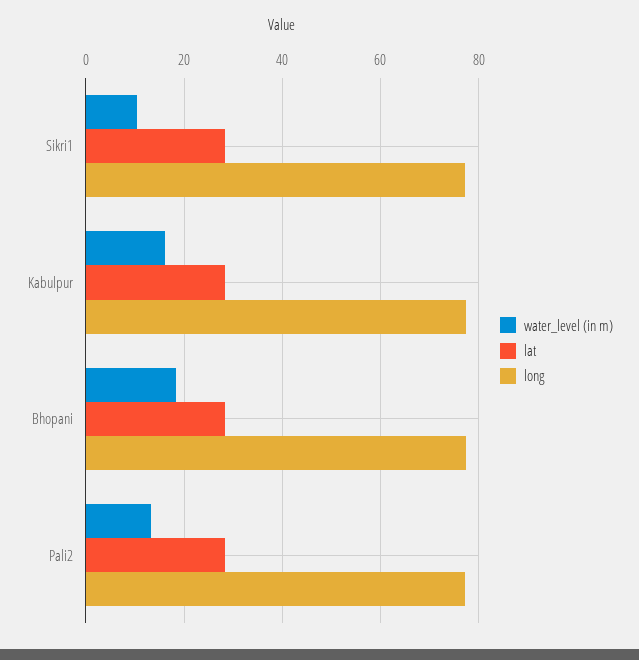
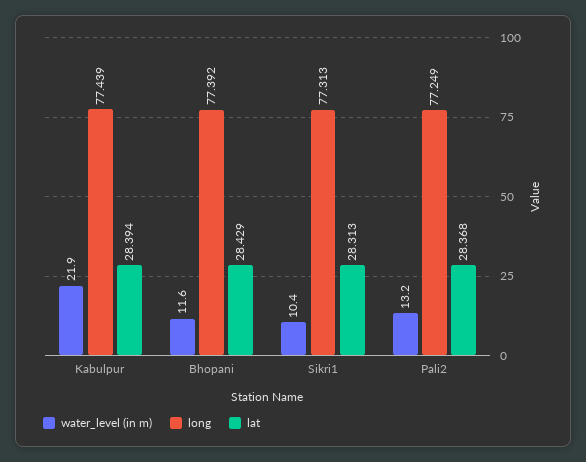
water_level (in m), Kabulpur: 16 -> 21.9
water_level (in m), Bhopani: 18 -> 11.6

